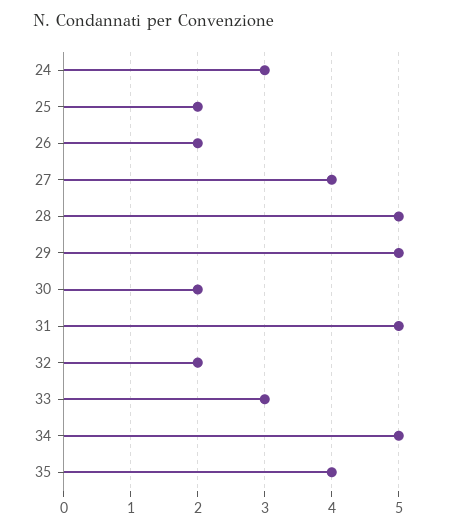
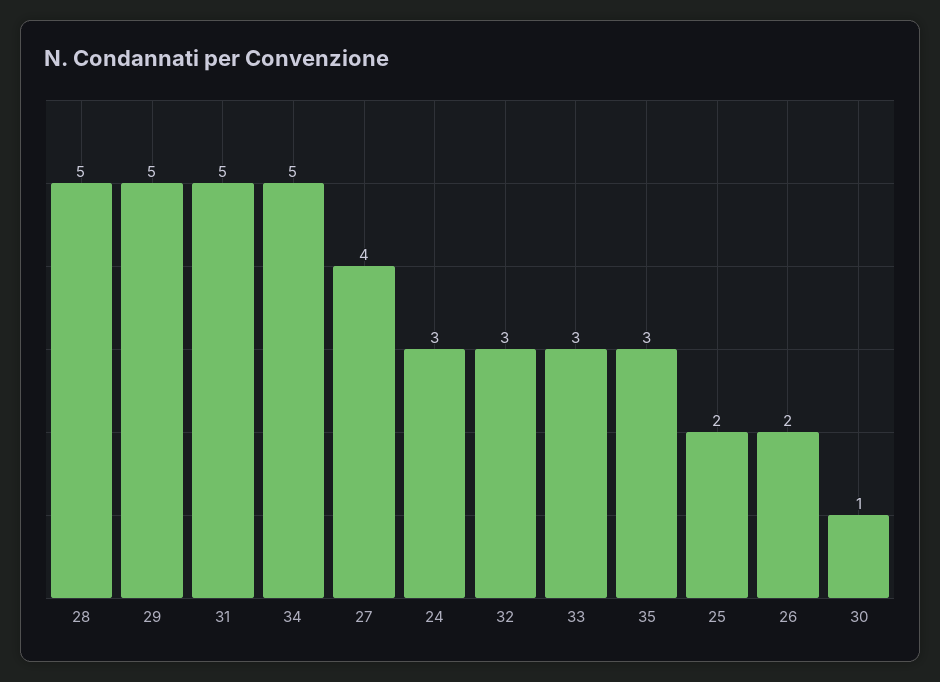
30: 2 -> 1
32: 2 -> 3
35: 4 -> 3

